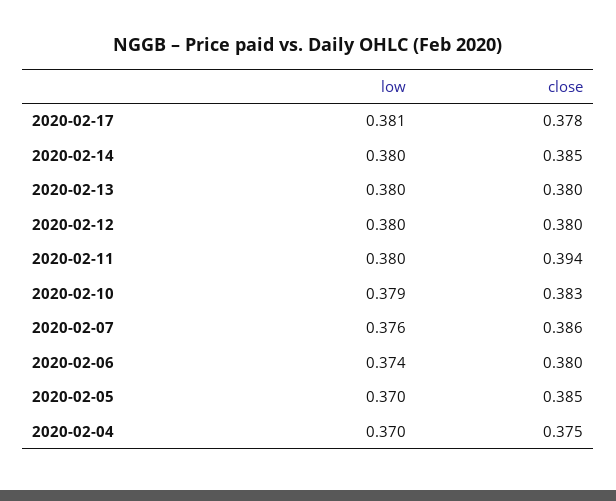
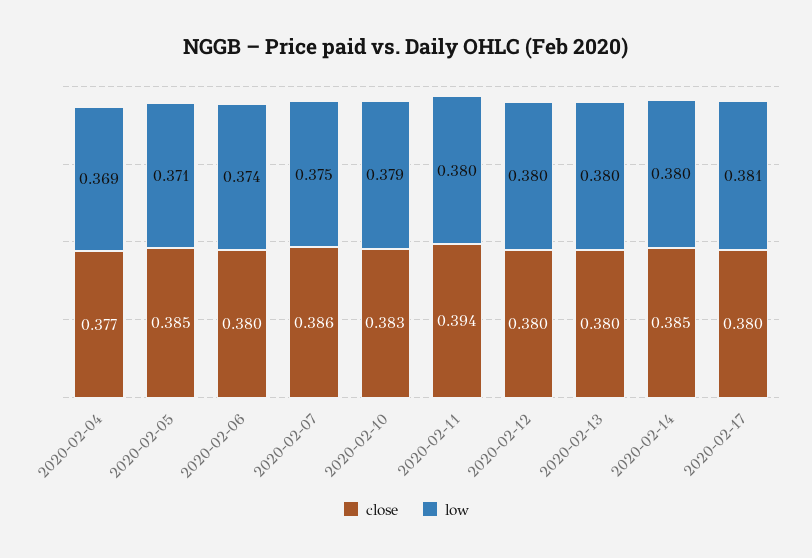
close, 2020-02-17: 0.378 -> 0.38
low, 2020-02-07: 0.376 -> 0.375
low, 2020-02-05: 0.37 -> 0.371
low, 2020-02-04: 0.37 -> 0.369
close, 2020-02-04: 0.375 -> 0.377

